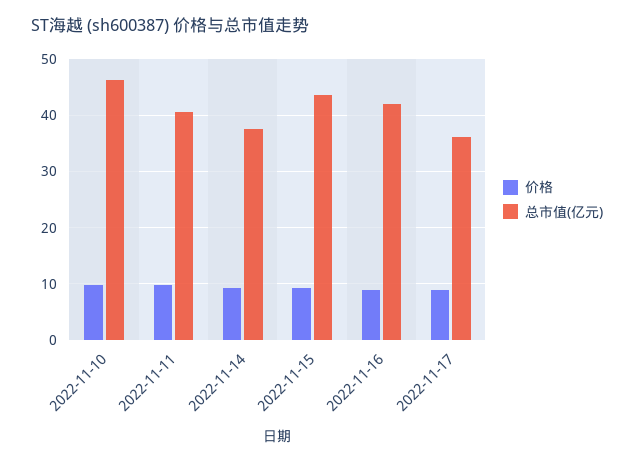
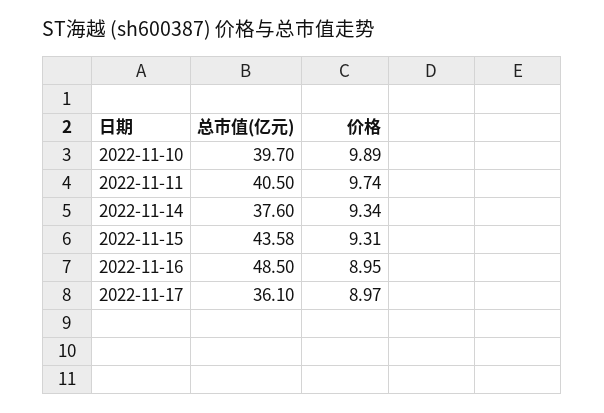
总市值(亿元), 2022-11-10: 46 -> 39.7
总市值(亿元), 2022-11-16: 42 -> 48.5

